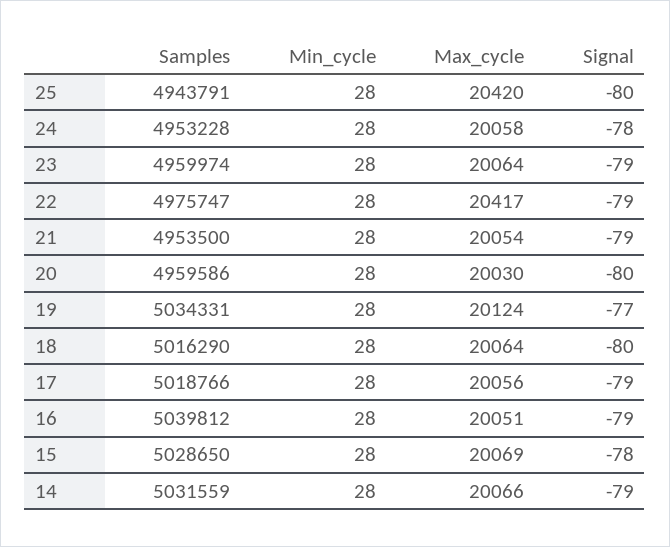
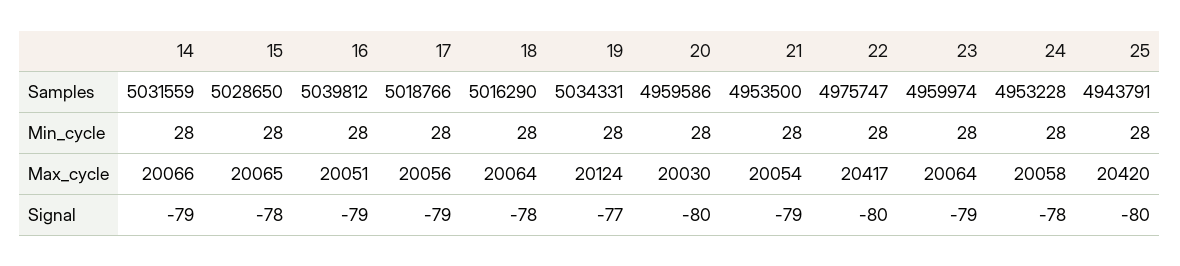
Signal, 22: -79 -> -80
Signal, 18: -80 -> -78
Max_cycle, 15: 20069 -> 20065

